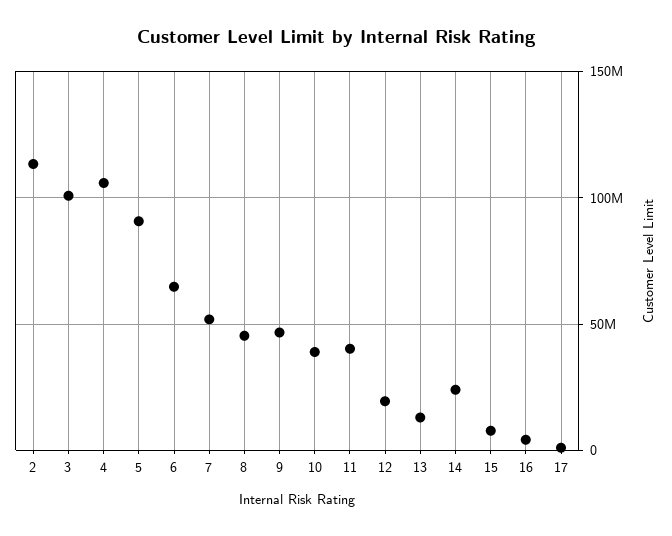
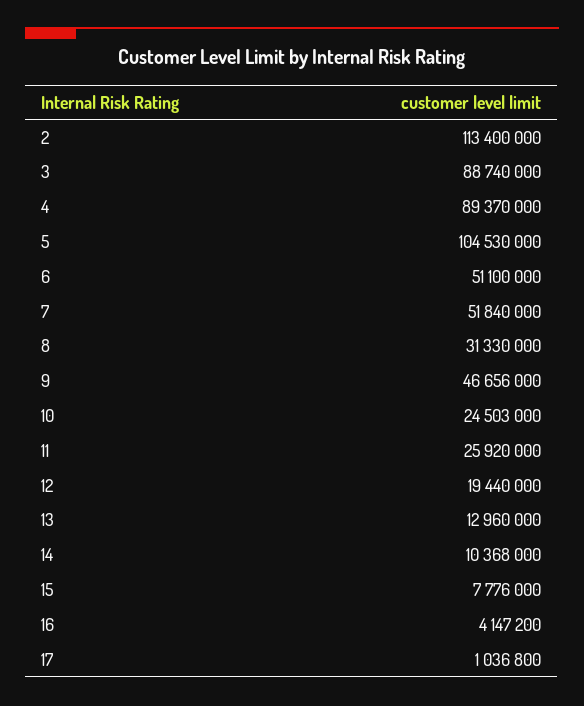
3: 100000000 -> 88740000
4: 105000000 -> 89370000
5: 90000000 -> 104530000
6: 65000000 -> 51100000
8: 45000000 -> 31330000
10: 40000000 -> 24503000
11: 40000000 -> 25920000
14: 25000000 -> 10368000

